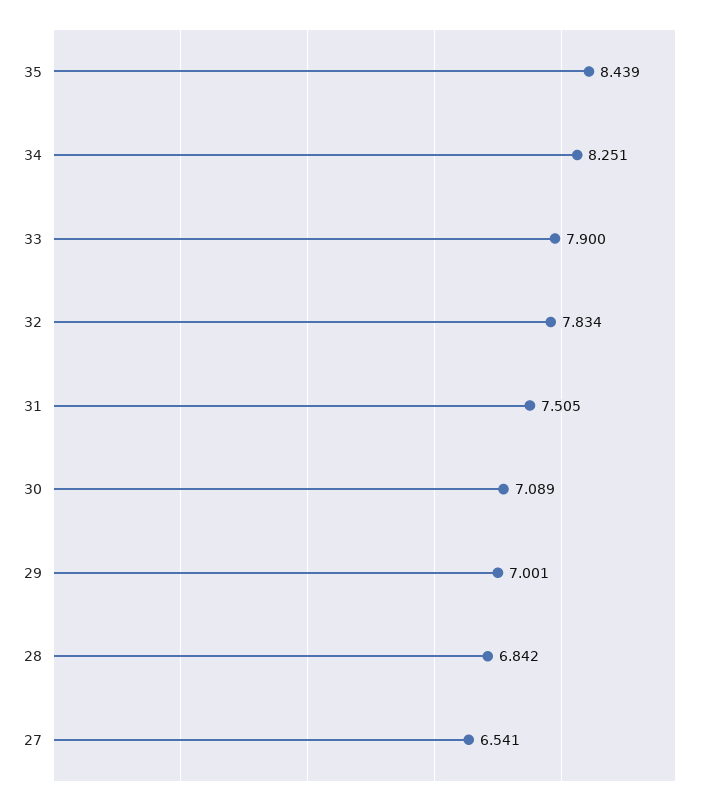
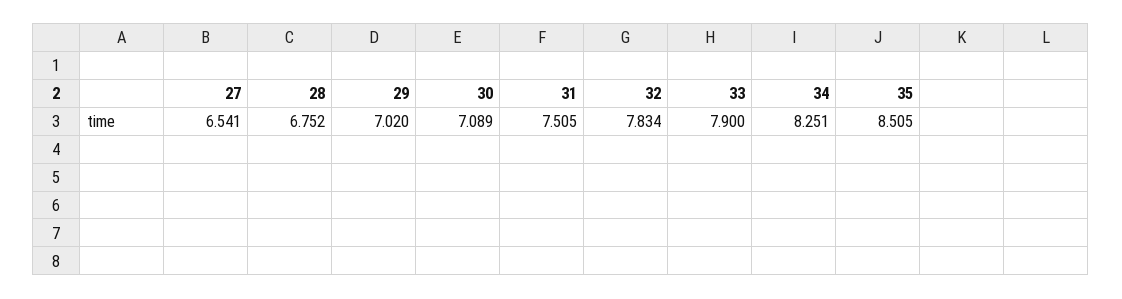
35: 8.439 -> 8.505
29: 7.001 -> 7.02
28: 6.842 -> 6.752

